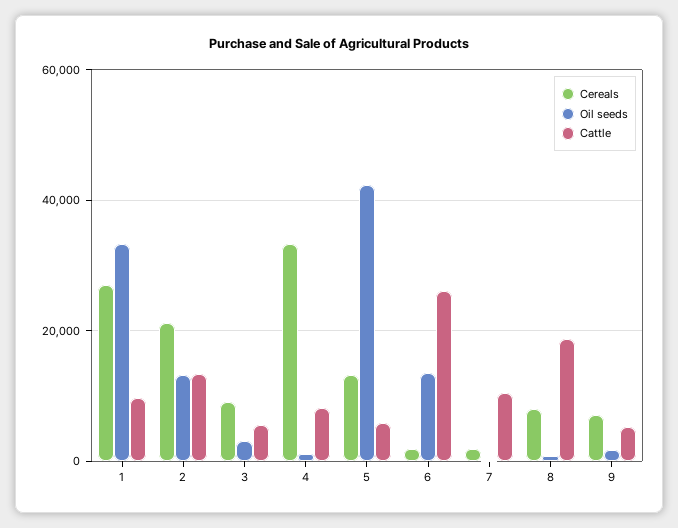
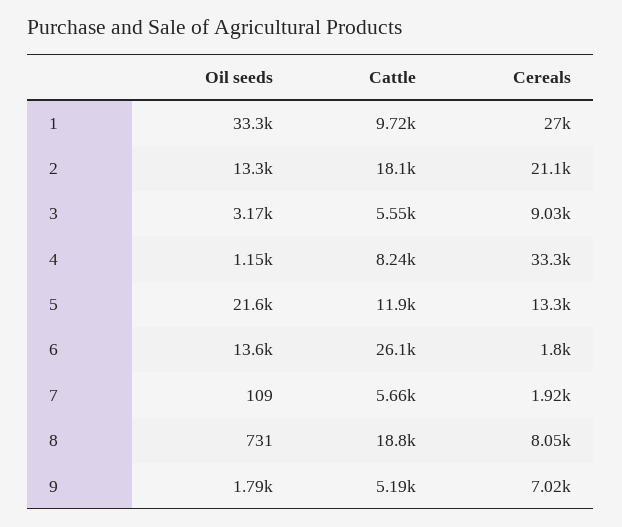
Cattle, 2: 14000 -> 18100
Oil seeds, 5: 42000 -> 21600
Cattle, 5: 6000 -> 11900
Cattle, 7: 10000 -> 5660

